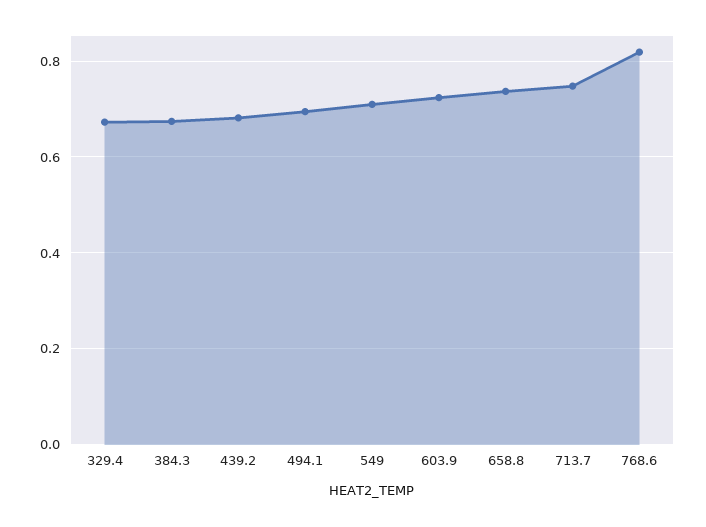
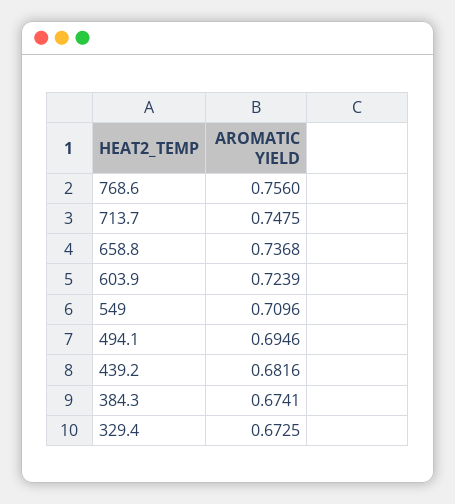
768.6: 0.82 -> 0.756

